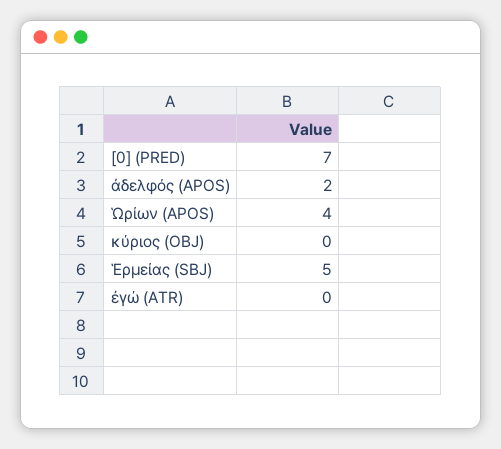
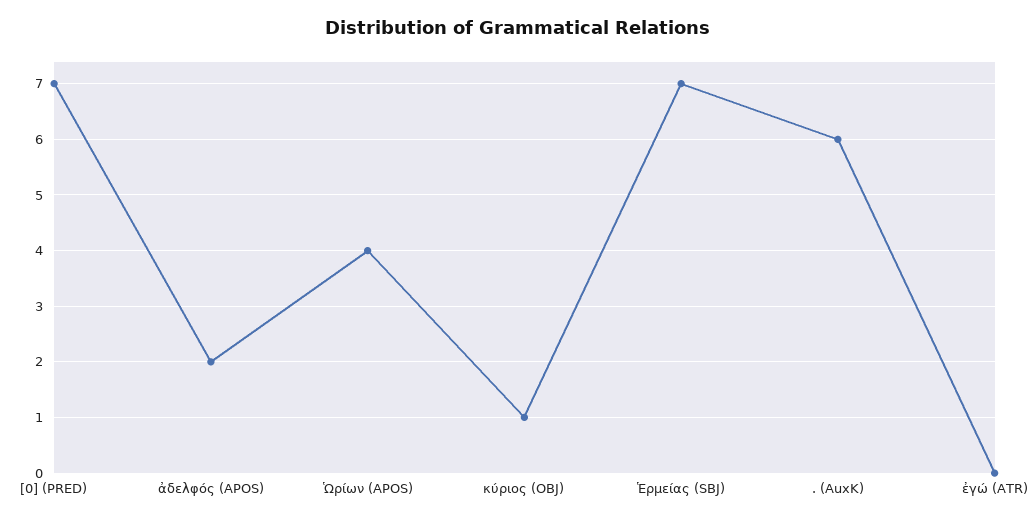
κύριος (OBJ): 0 -> 1
Ἑρμείας (SBJ): 5 -> 7
. (AuxK): none -> 6

